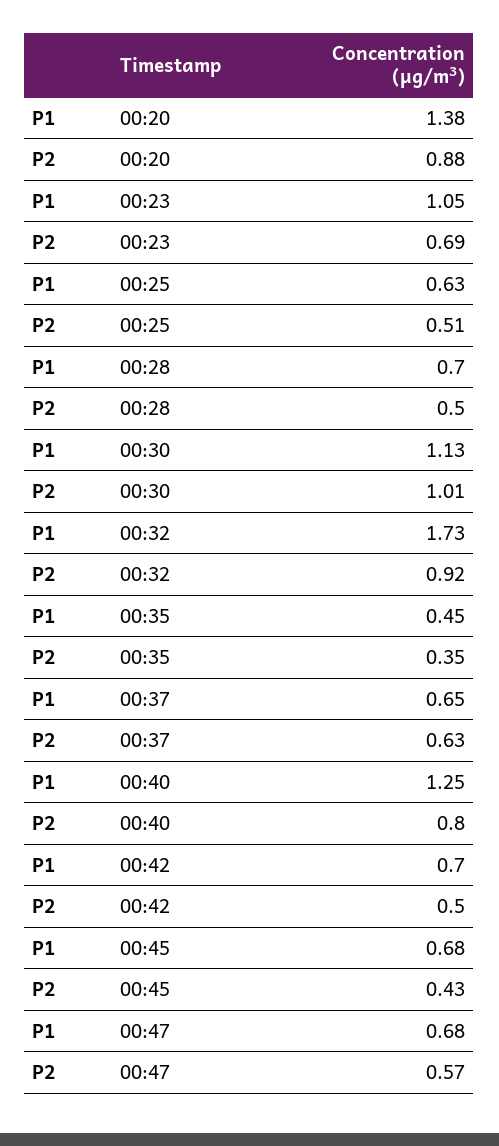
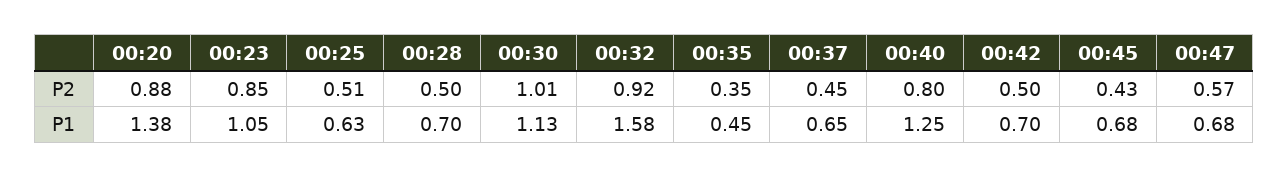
P2, 00:23: 0.69 -> 0.85
P1, 00:32: 1.73 -> 1.58
P2, 00:37: 0.63 -> 0.45

